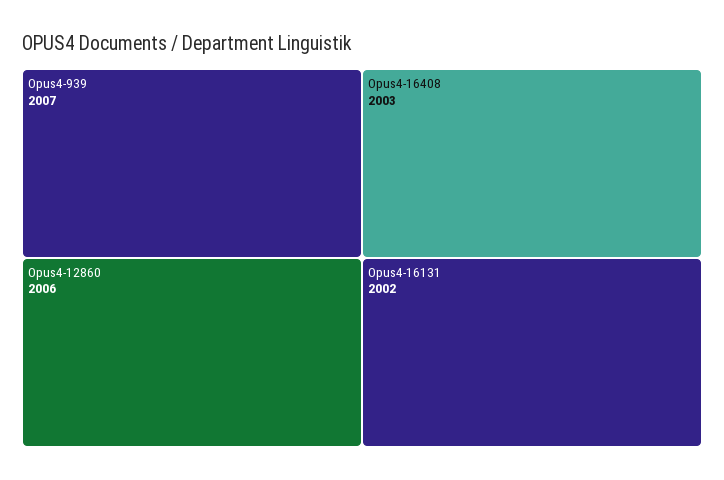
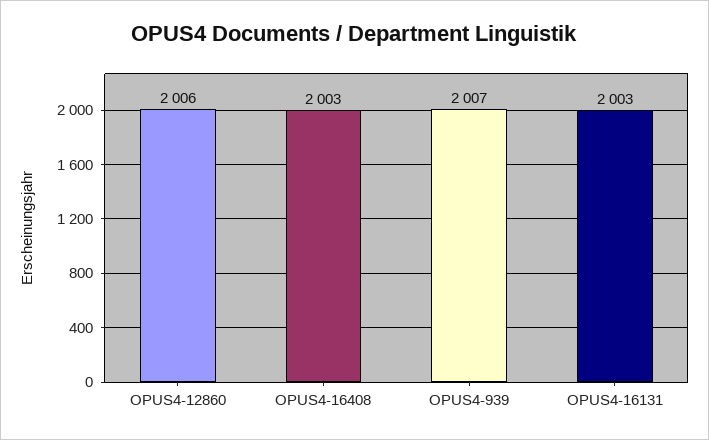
Opus4-16131: 2002 -> 2003

